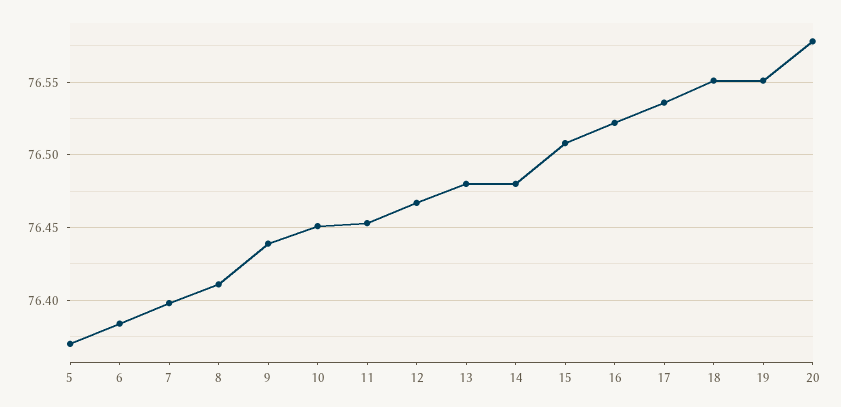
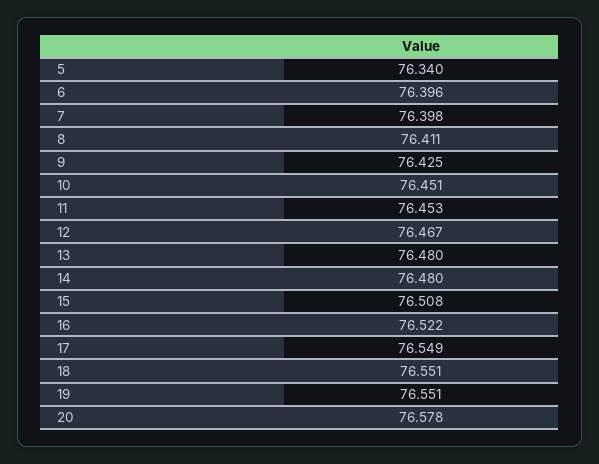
5: 76.37 -> 76.34
6: 76.385 -> 76.396
9: 76.44 -> 76.425
17: 76.535 -> 76.549

